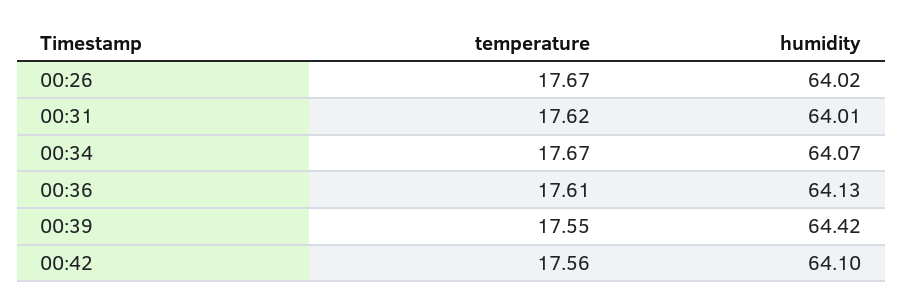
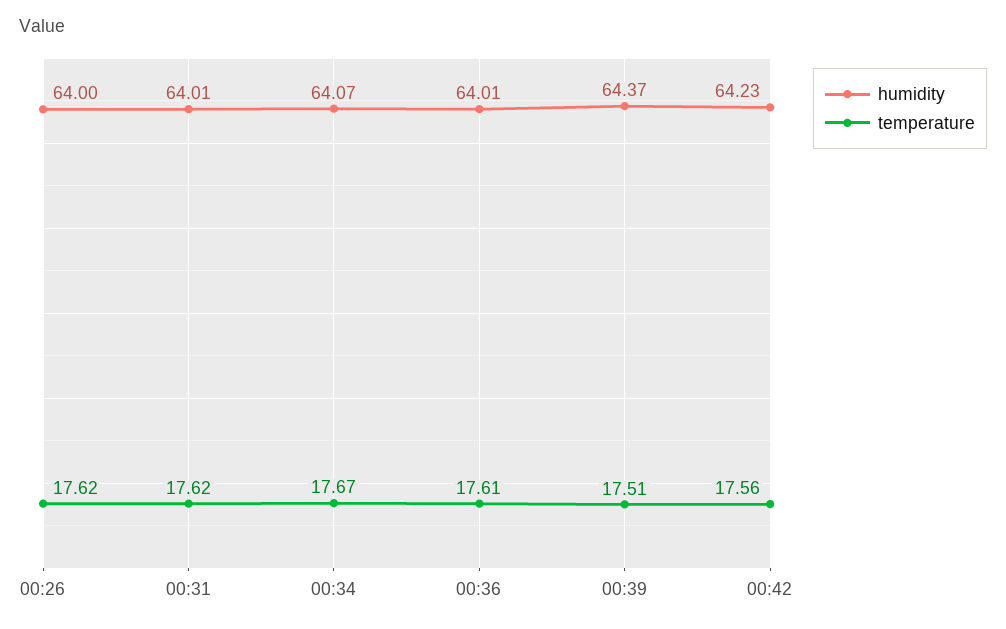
temperature, 00:26: 17.67 -> 17.62
humidity, 00:26: 64.02 -> 64
humidity, 00:36: 64.13 -> 64.01
temperature, 00:39: 17.55 -> 17.51
humidity, 00:39: 64.42 -> 64.37
humidity, 00:42: 64.1 -> 64.23

